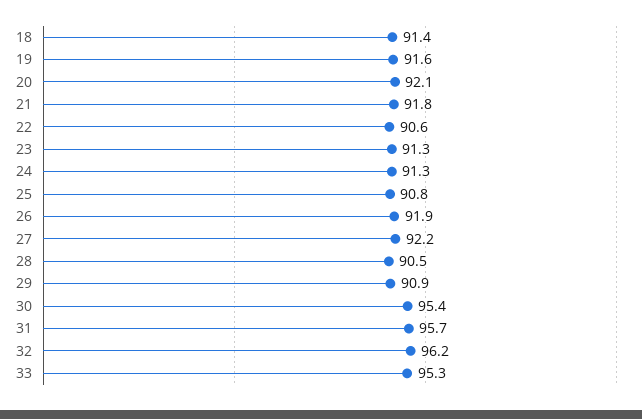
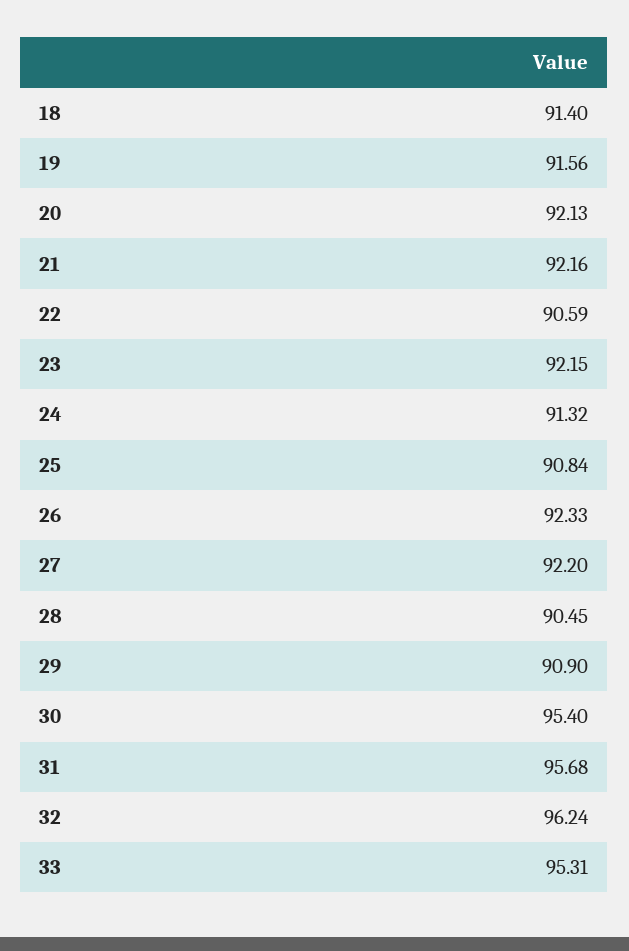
21: 91.8 -> 92.16
23: 91.3 -> 92.15
26: 91.9 -> 92.33

